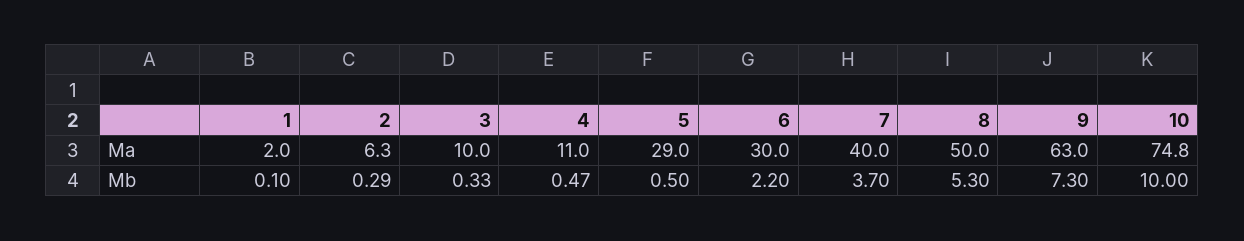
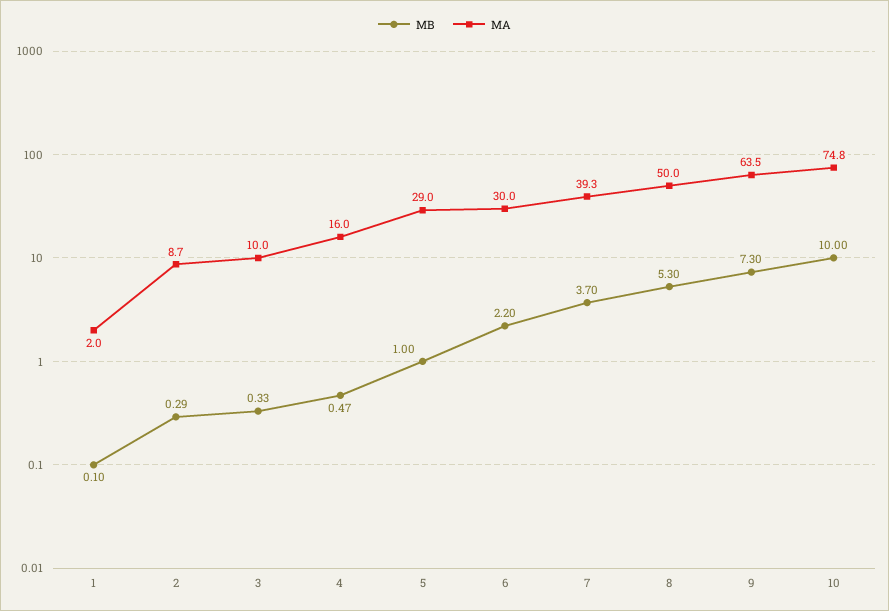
Ma, 2: 6.3 -> 8.7
Ma, 4: 11 -> 16
Ma, 7: 40 -> 39.3
Ma, 9: 63 -> 63.5
Mb, 5: 0.5 -> 1

